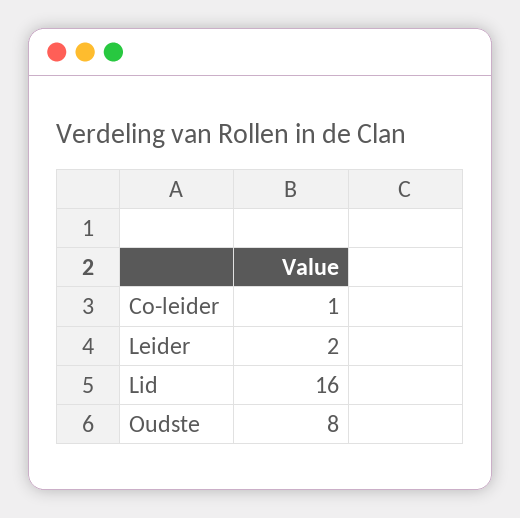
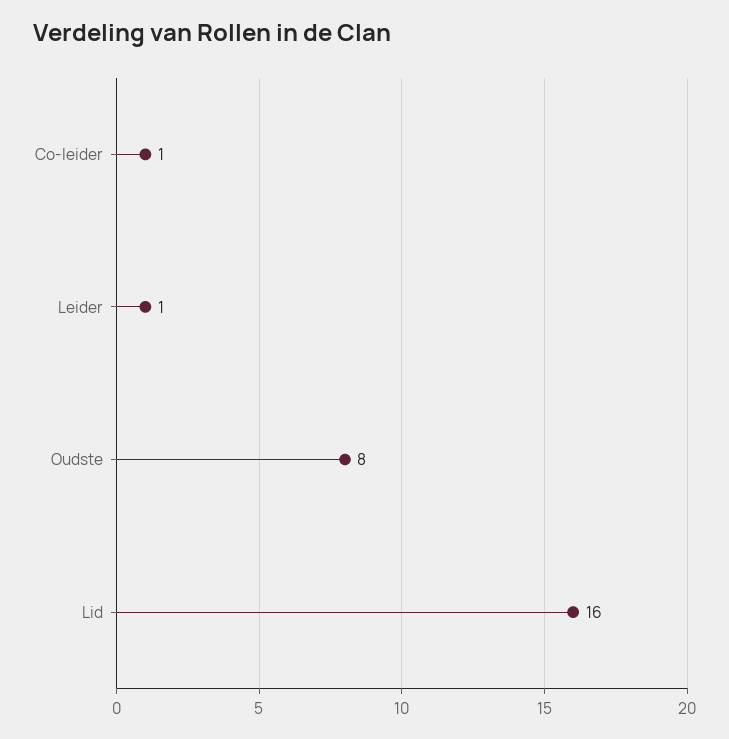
Leider: 2 -> 1

